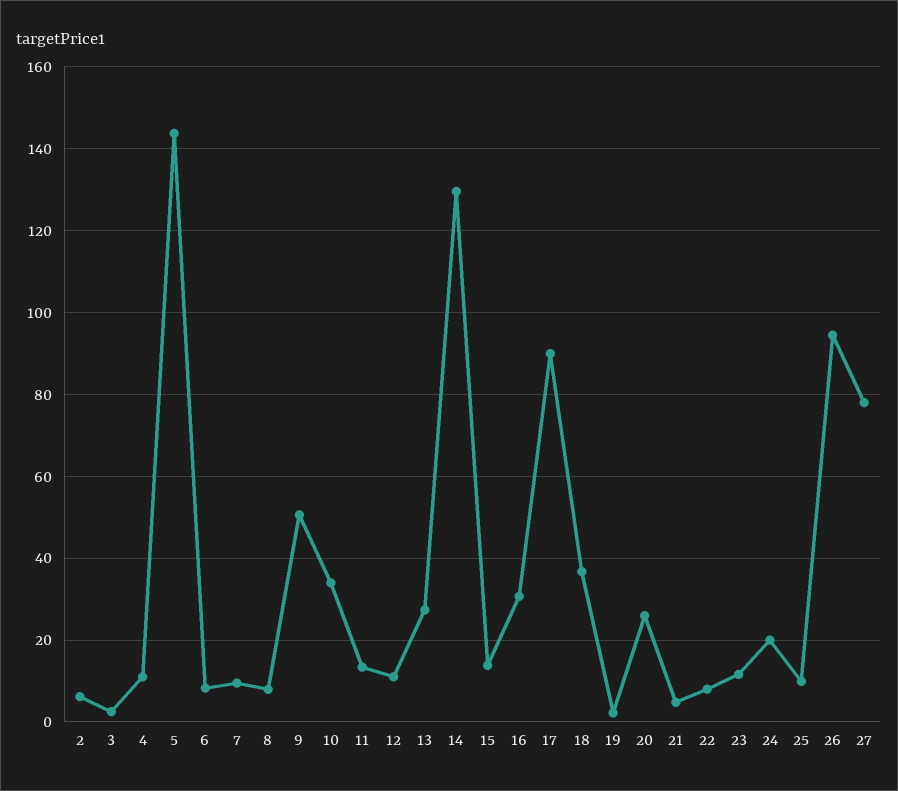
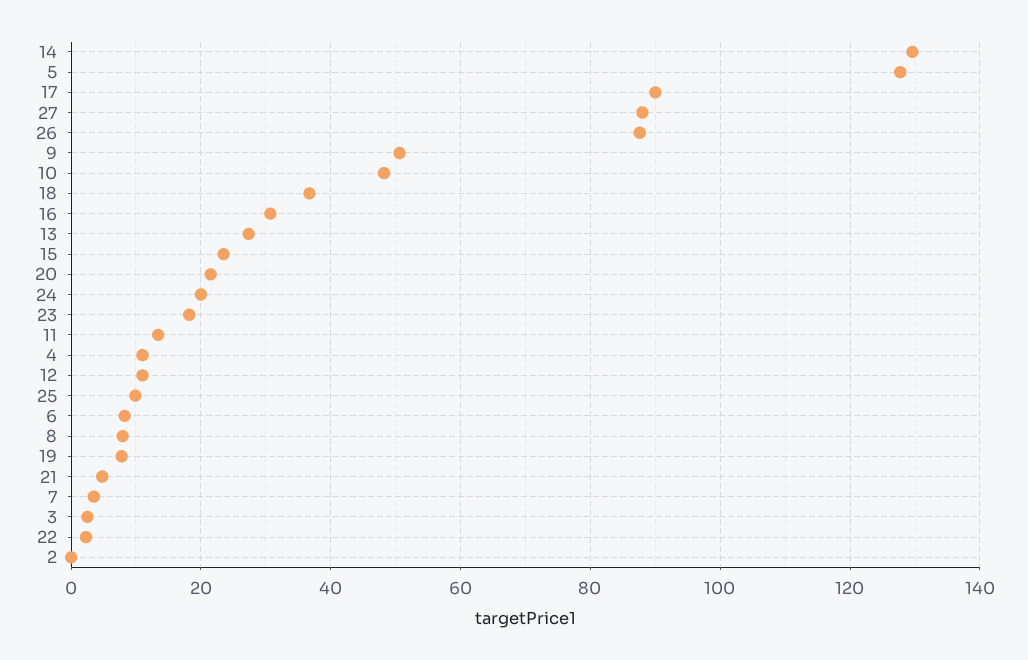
2: 6 -> 0
5: 144 -> 128
7: 10 -> 4
10: 34 -> 48
15: 14 -> 24
19: 2 -> 8
20: 26 -> 22
22: 8 -> 2
23: 12 -> 18
26: 94 -> 88
27: 78 -> 88

